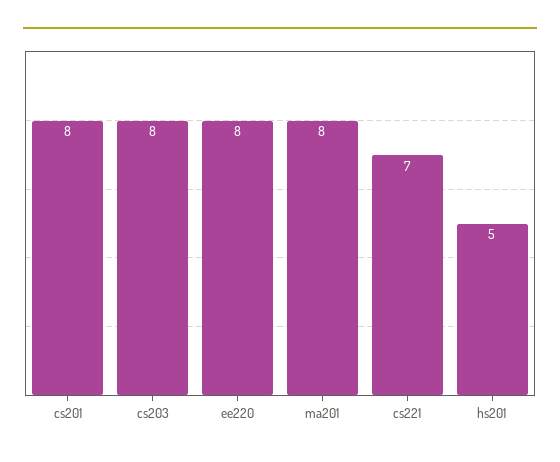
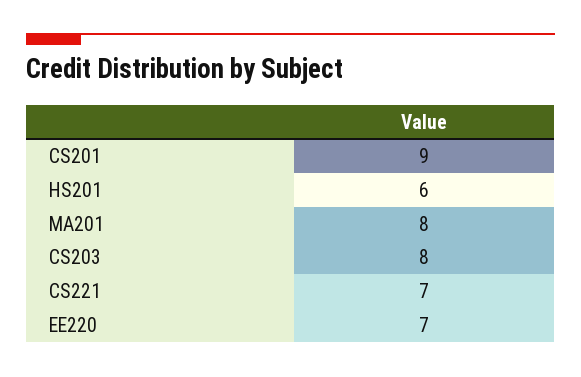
cs201: 8 -> 9
ee220: 8 -> 7
hs201: 5 -> 6

